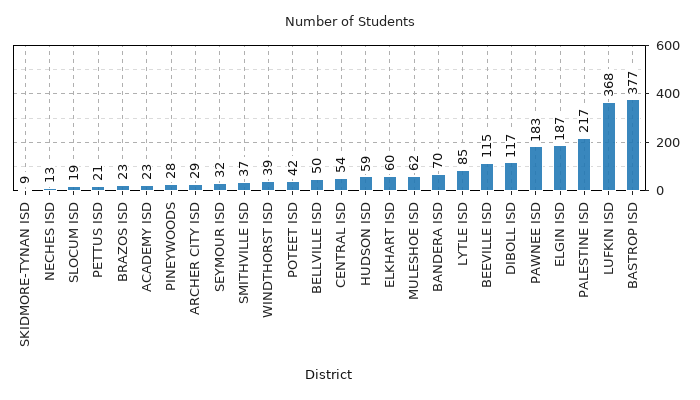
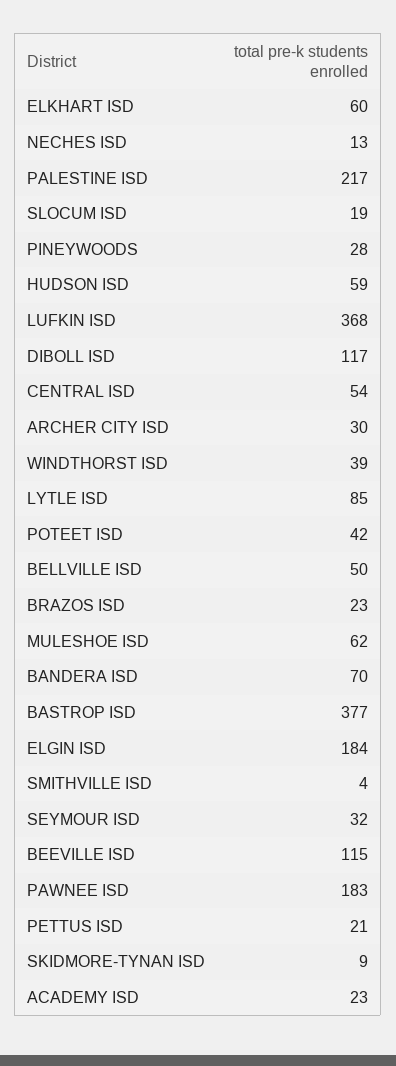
ARCHER CITY ISD: 29 -> 30
SMITHVILLE ISD: 37 -> 4
ELGIN ISD: 187 -> 184

